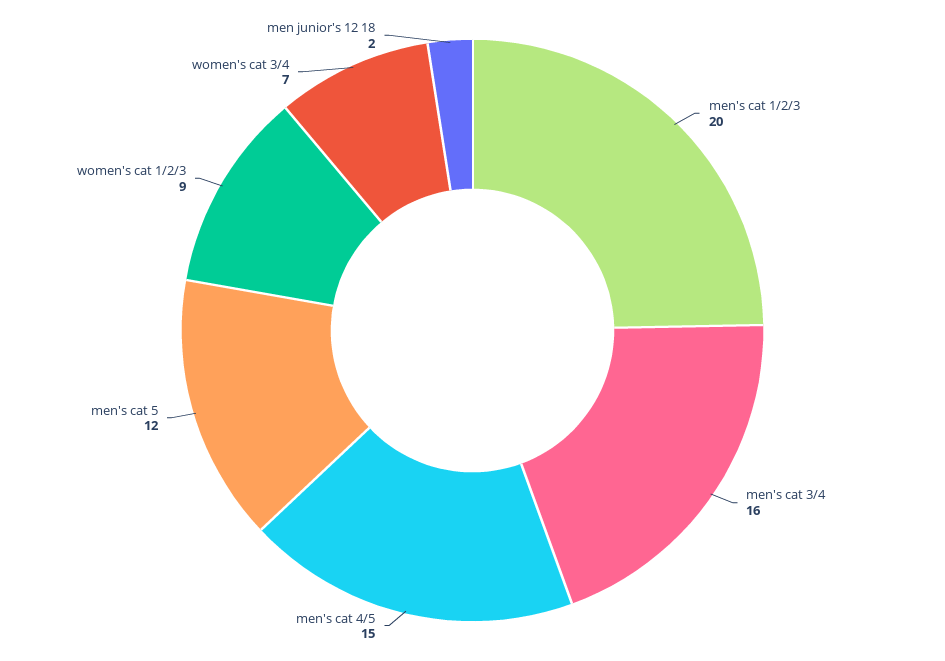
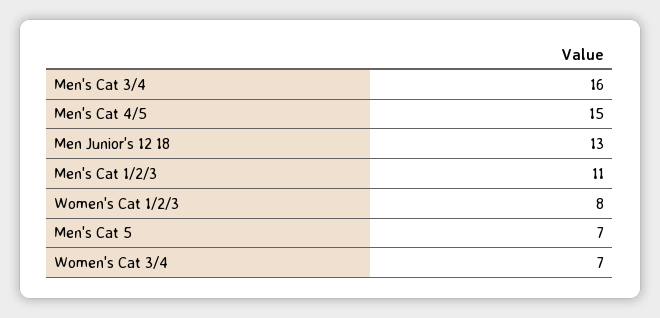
men's cat 1/2/3: 20 -> 11
men's cat 5: 12 -> 7
women's cat 1/2/3: 9 -> 8
men junior's 12 18: 2 -> 13

